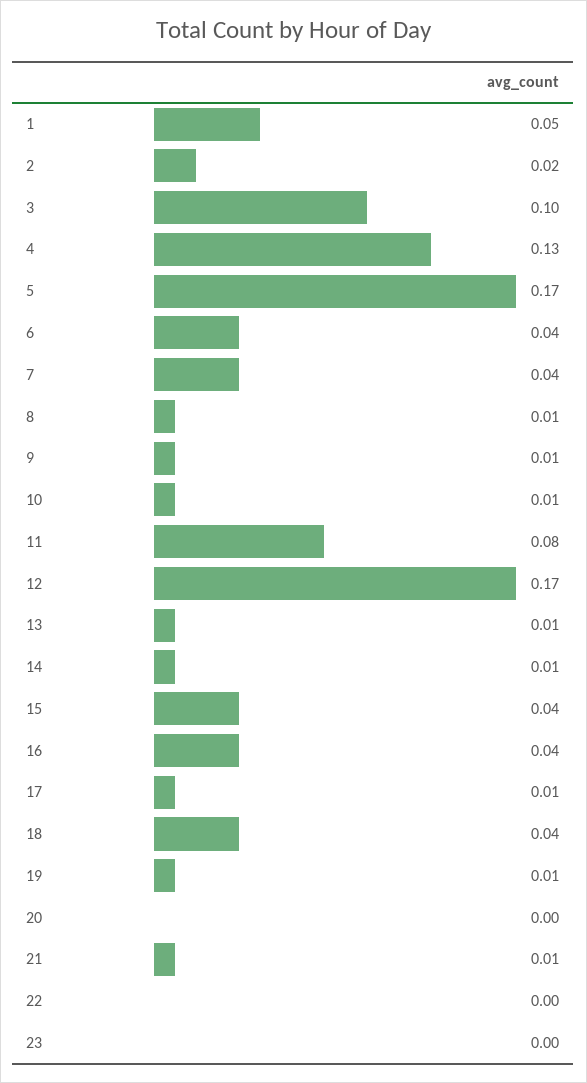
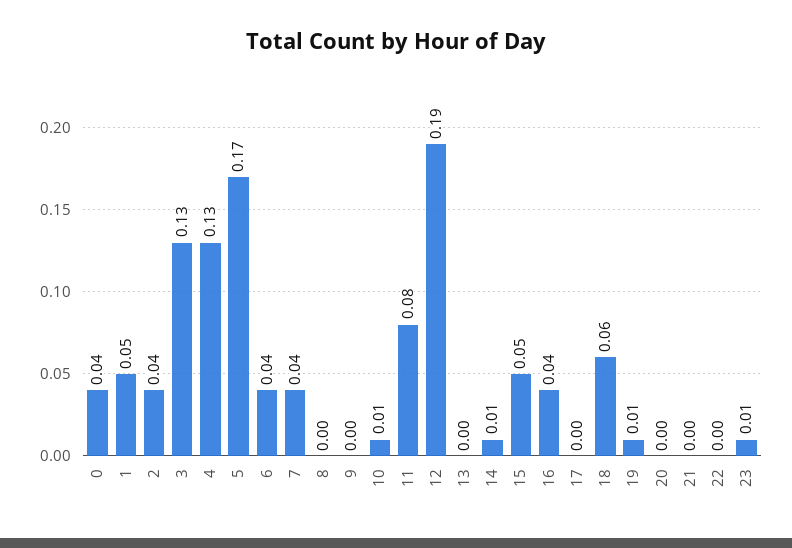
2: 0.02 -> 0.04
3: 0.1 -> 0.13
8: 0.01 -> 0
9: 0.01 -> 0
12: 0.17 -> 0.19
13: 0.01 -> 0
15: 0.04 -> 0.05
17: 0.01 -> 0
18: 0.04 -> 0.06
21: 0.01 -> 0
23: 0 -> 0.01
0: none -> 0.04

